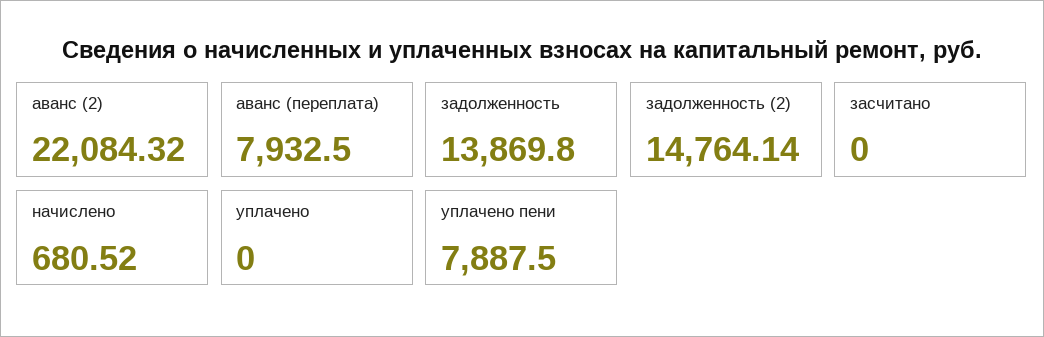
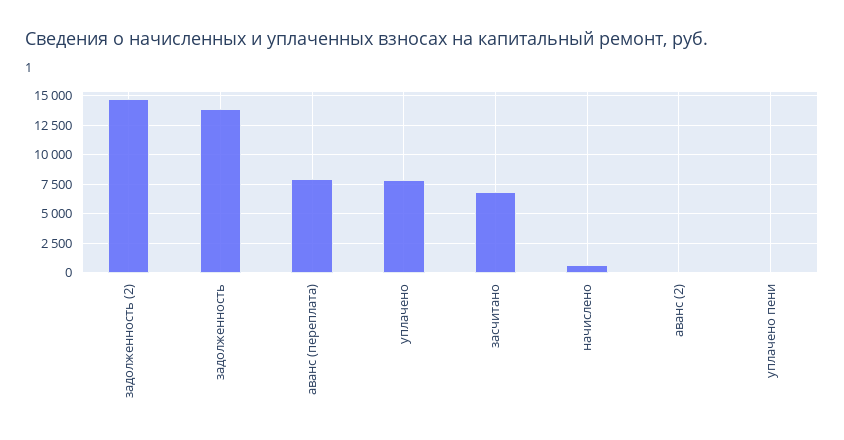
аванс (2): 22084.32 -> 0
засчитано: 0 -> 7500
уплачено: 0 -> 7500
уплачено пени: 7887.5 -> 0

